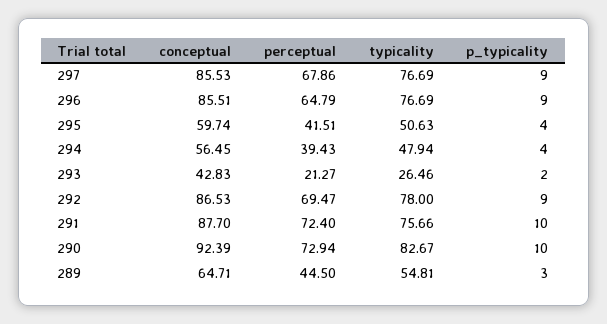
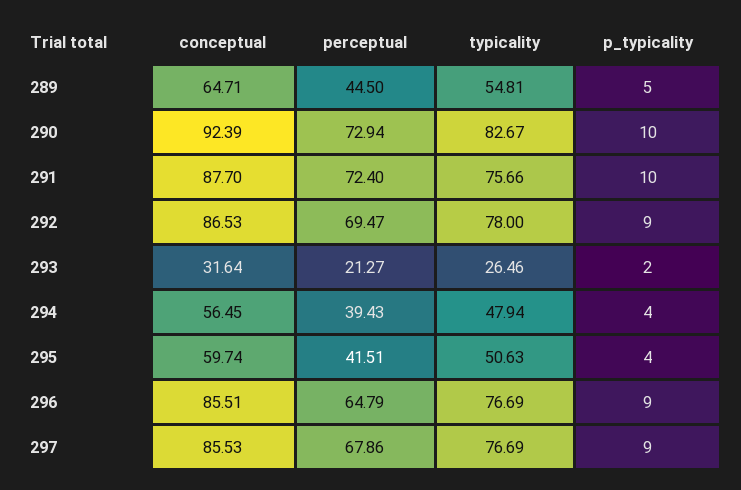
conceptual, 293: 42.83 -> 31.64
p_typicality, 289: 3 -> 5

